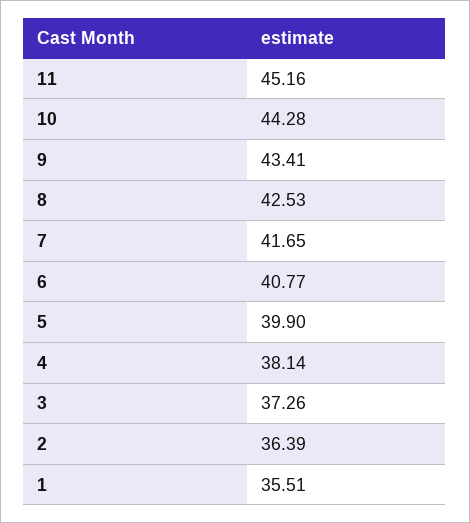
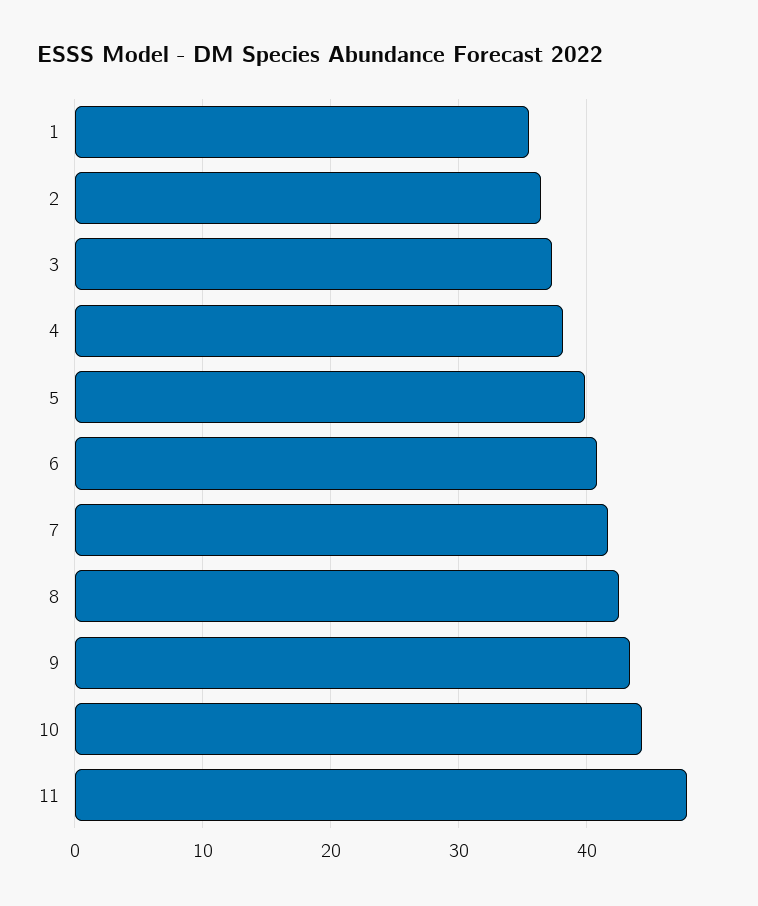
11: 45.16 -> 48

